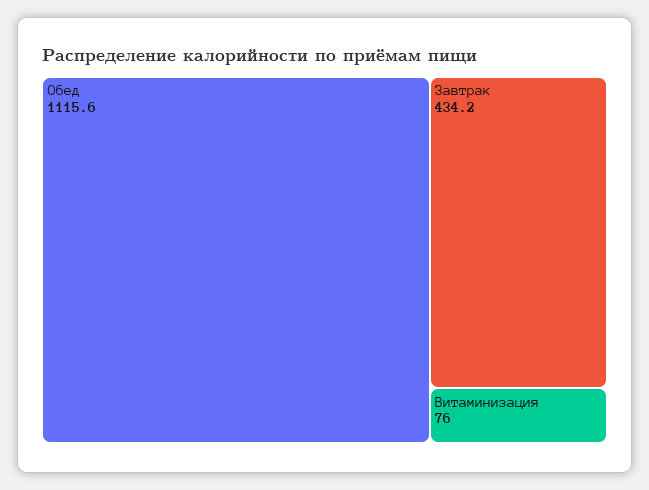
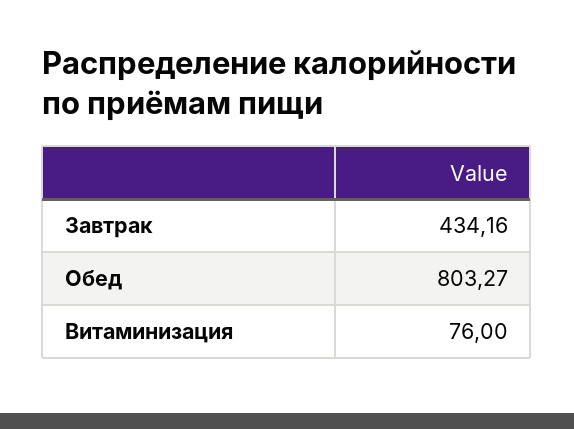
Обед: 1115.6 -> 803.27

